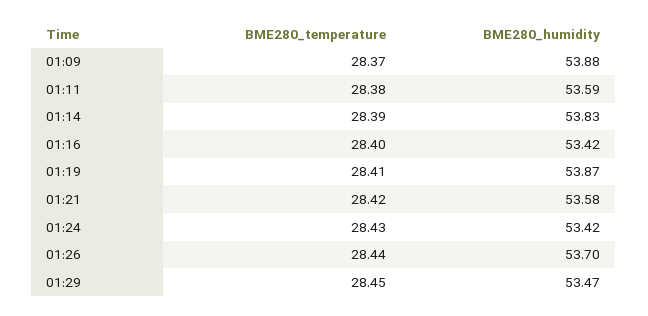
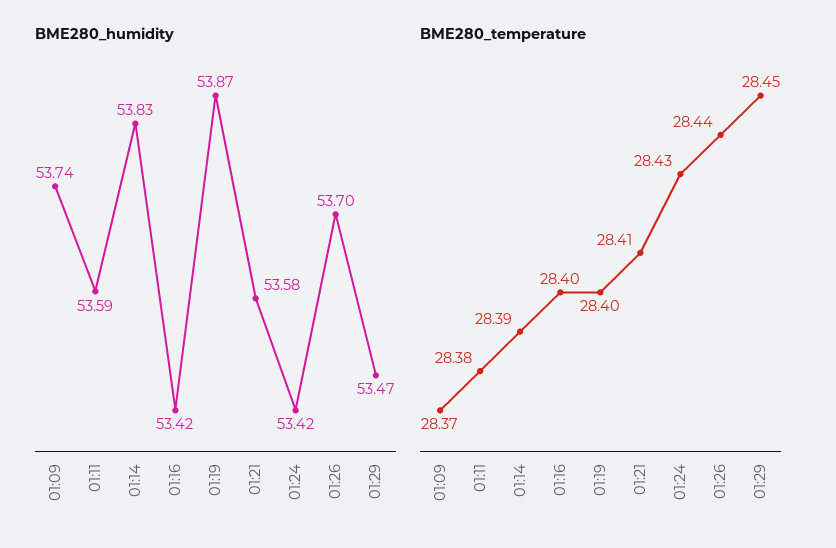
BME280_humidity, 01:09: 53.88 -> 53.74
BME280_temperature, 01:19: 28.41 -> 28.4
BME280_temperature, 01:21: 28.42 -> 28.41

